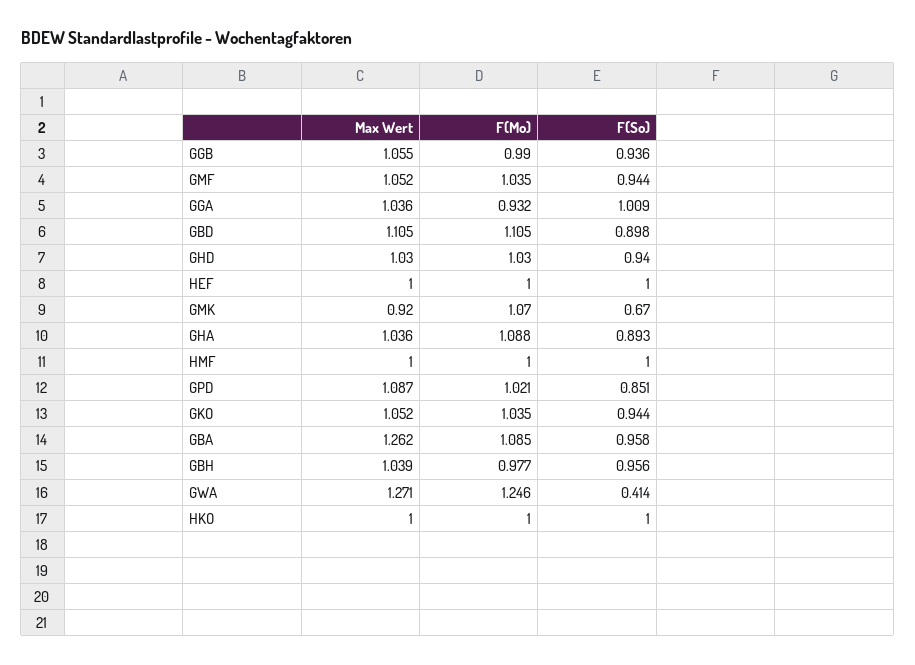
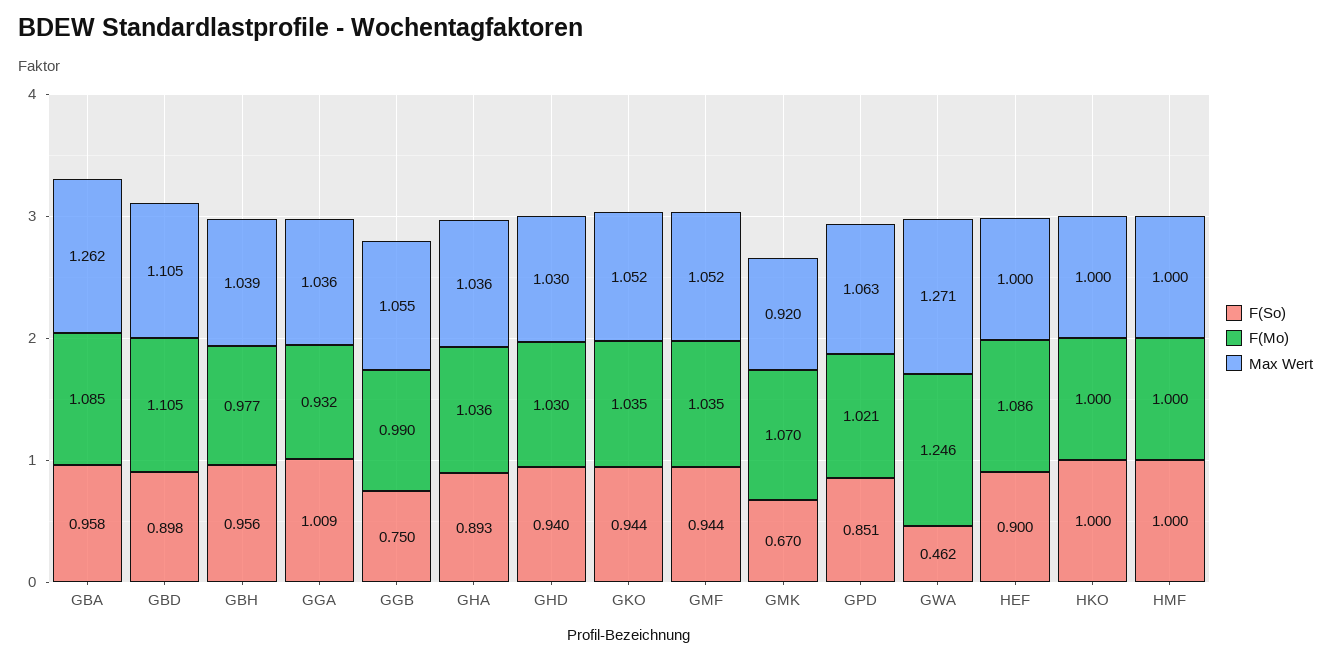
F(So), GGB: 0.936 -> 0.75
F(Mo), HEF: 1 -> 1.086
F(So), HEF: 1 -> 0.9
F(Mo), GHA: 1.088 -> 1.036
Max Wert, GPD: 1.087 -> 1.063
F(So), GWA: 0.414 -> 0.462

